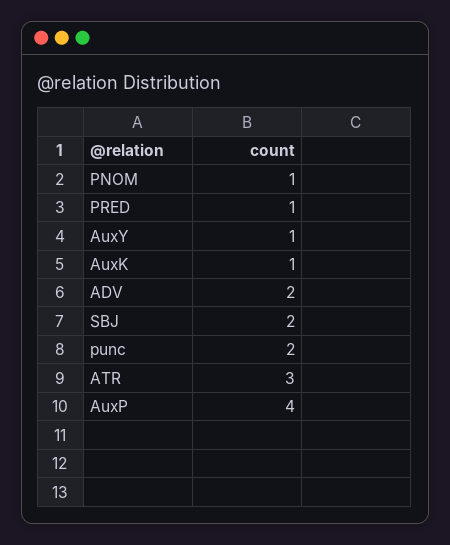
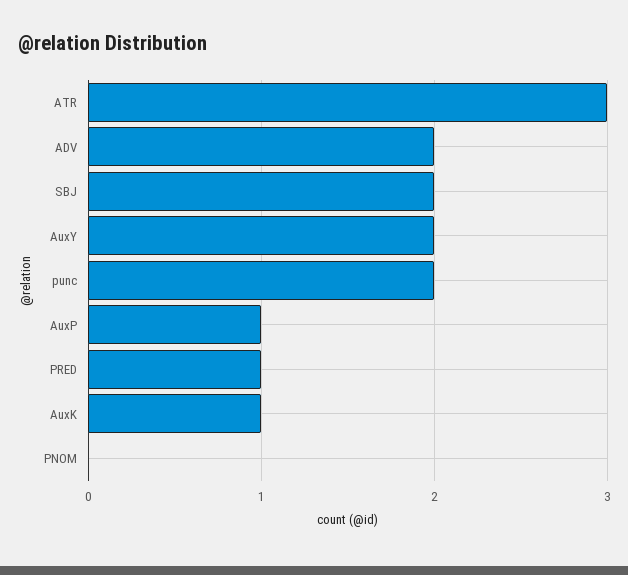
PNOM: 1 -> 0
AuxY: 1 -> 2
AuxP: 4 -> 1

